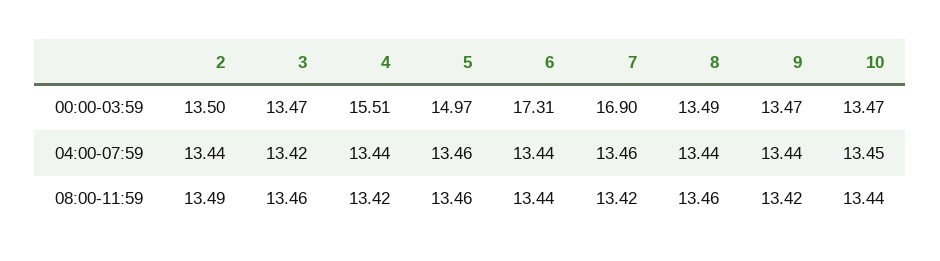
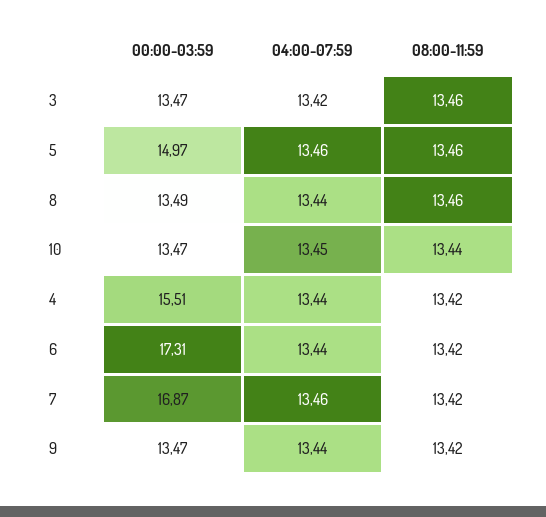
2, 00:00-03:59: 13.5 -> none
7, 00:00-03:59: 16.9 -> 16.87
2, 04:00-07:59: 13.44 -> none
2, 08:00-11:59: 13.49 -> none
6, 08:00-11:59: 13.44 -> 13.42

